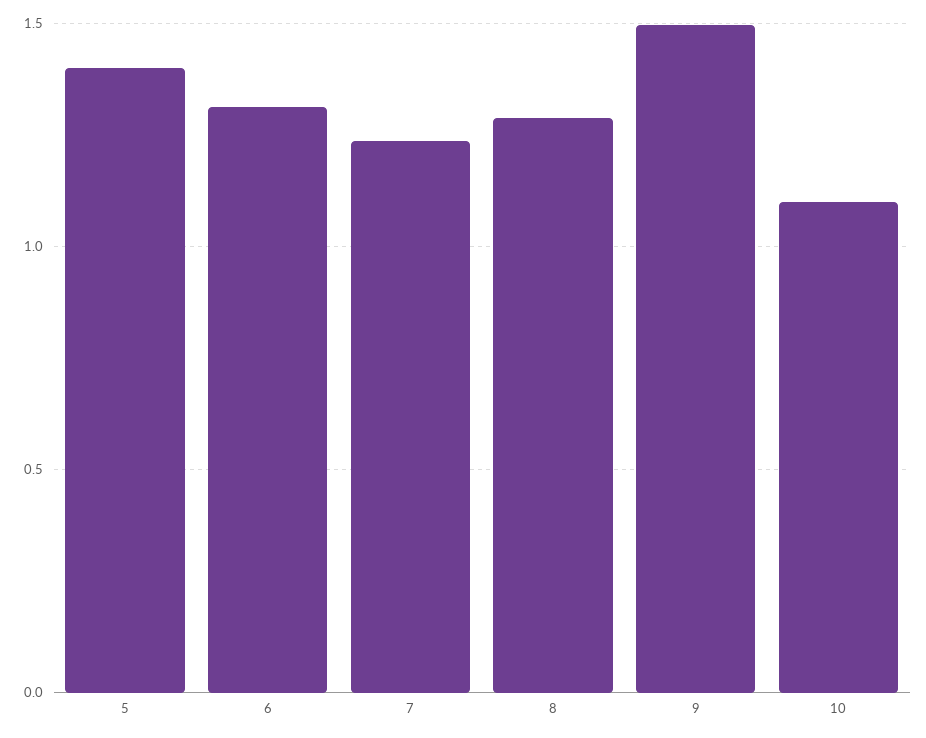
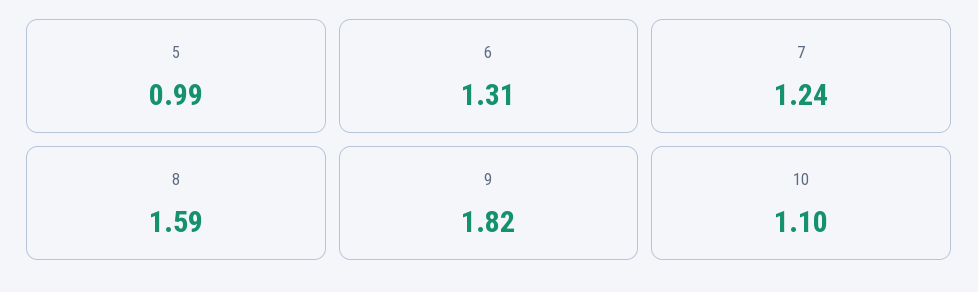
5: 1.4 -> 0.99
8: 1.3 -> 1.59
9: 1.5 -> 1.82

